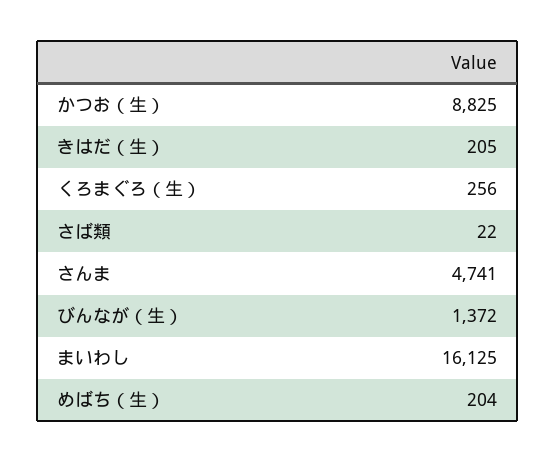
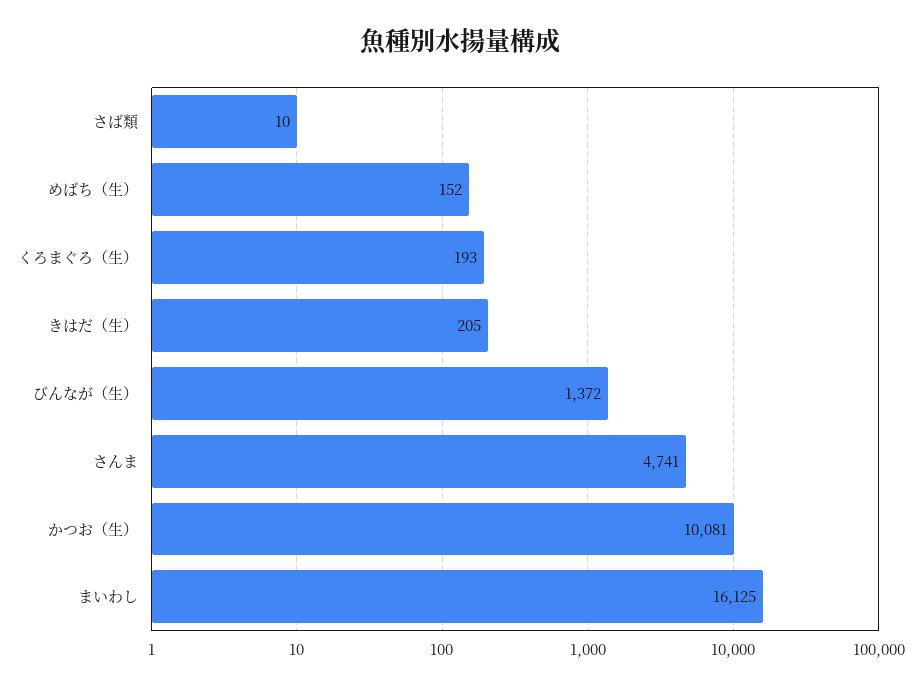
かつお（生）: 8825 -> 10081
くろまぐろ（生）: 256 -> 193
さば類: 22 -> 10
めばち（生）: 204 -> 152

